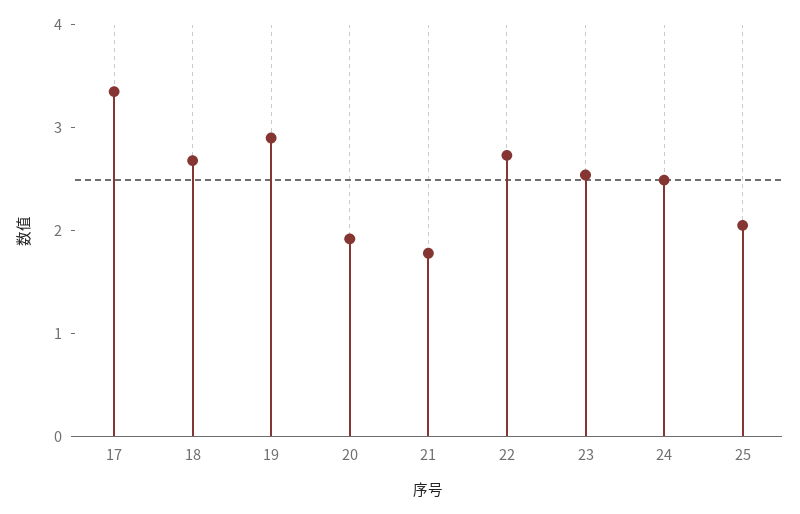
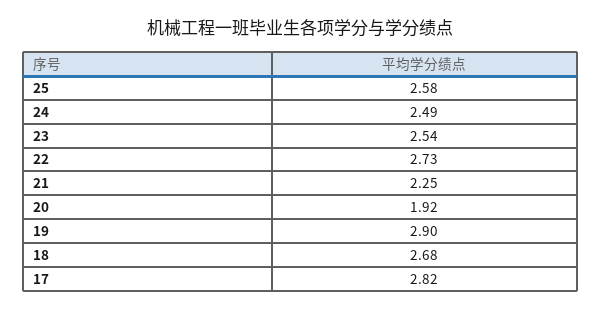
17: 3.4 -> 2.82
21: 1.8 -> 2.25
25: 2 -> 2.58

